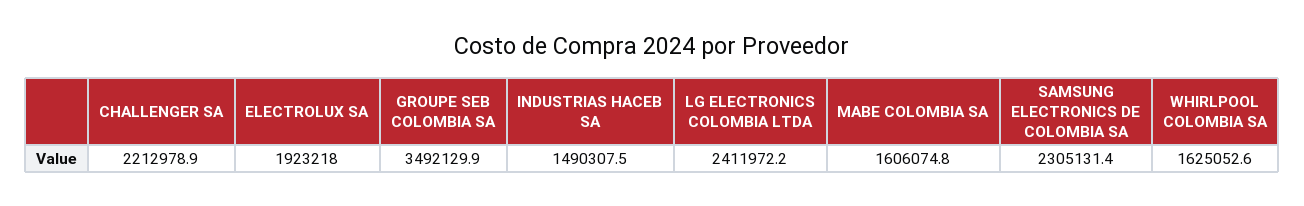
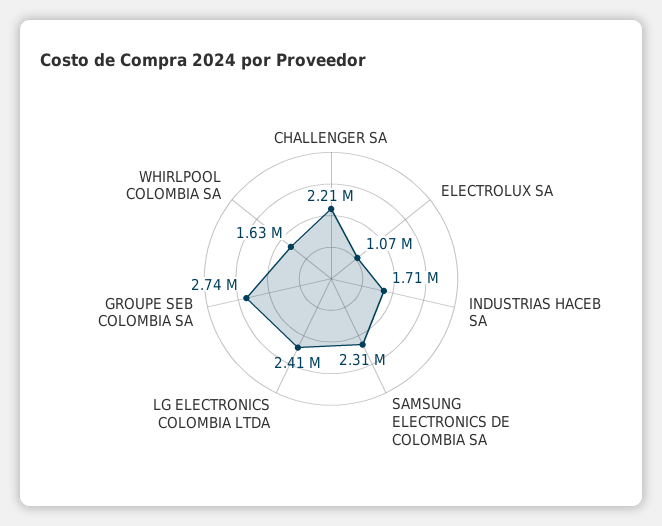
ELECTROLUX SA: 1923218 -> 1070000
GROUPE SEB COLOMBIA SA: 3492129.9 -> 2740000
INDUSTRIAS HACEB SA: 1490307.5 -> 1710000
MABE COLOMBIA SA: 1606074.8 -> none

